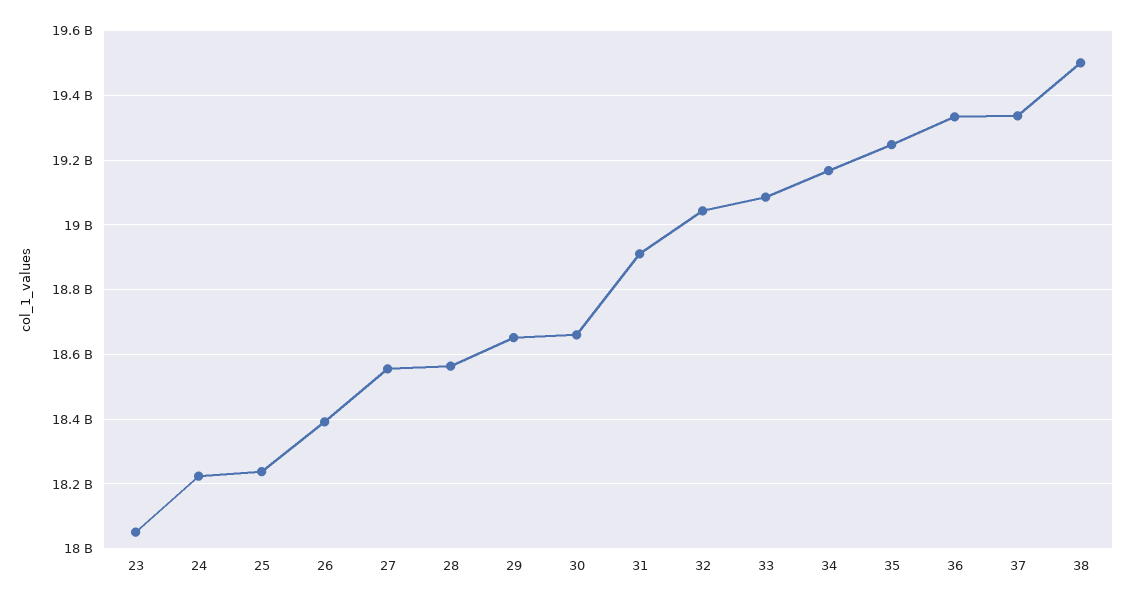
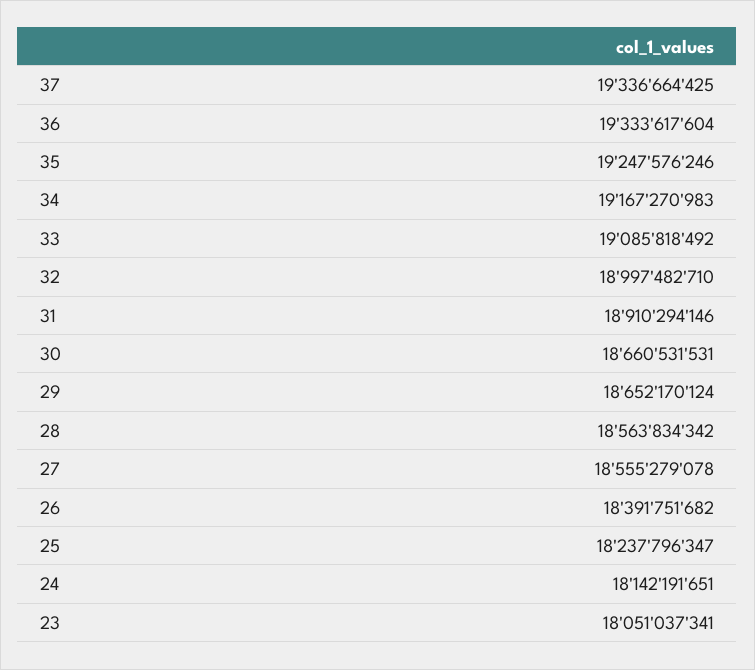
24: 18220000000 -> 18142191651
32: 19040000000 -> 18997482710
38: 19500000000 -> none

